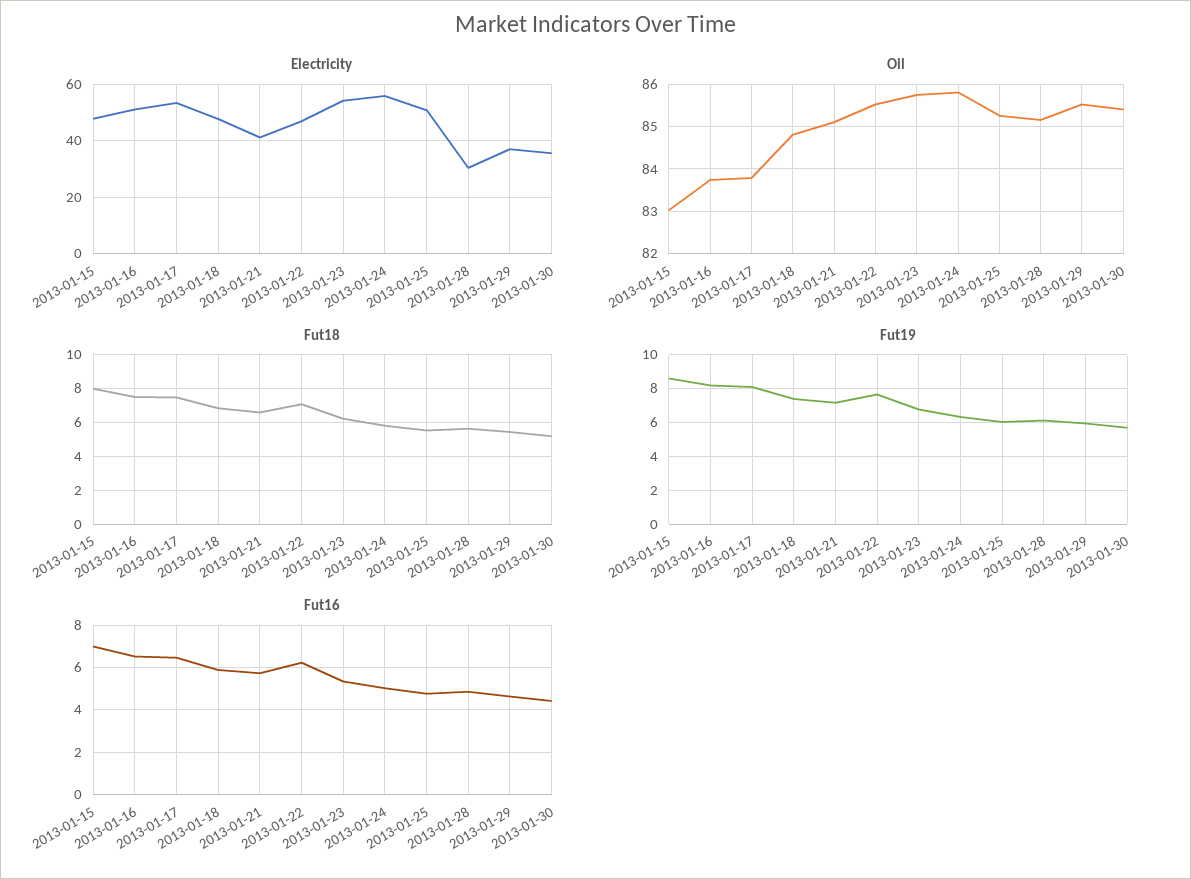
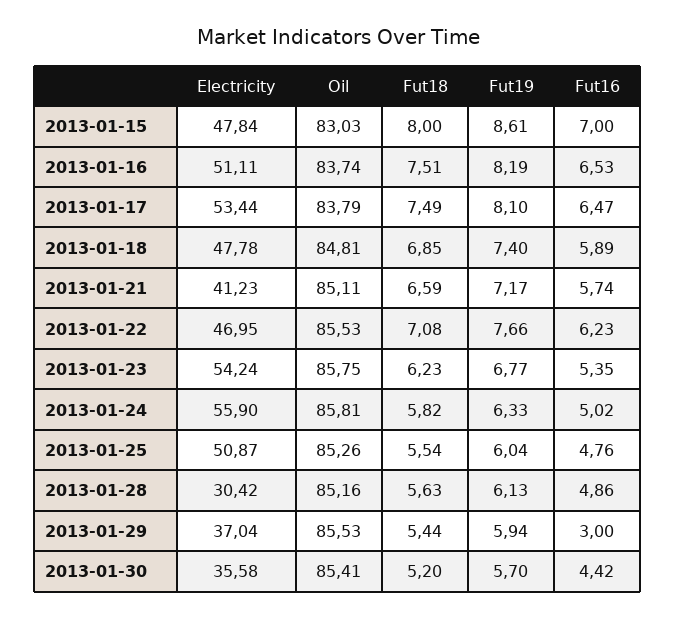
Fut16, 2013-01-29: 4.5 -> 3

